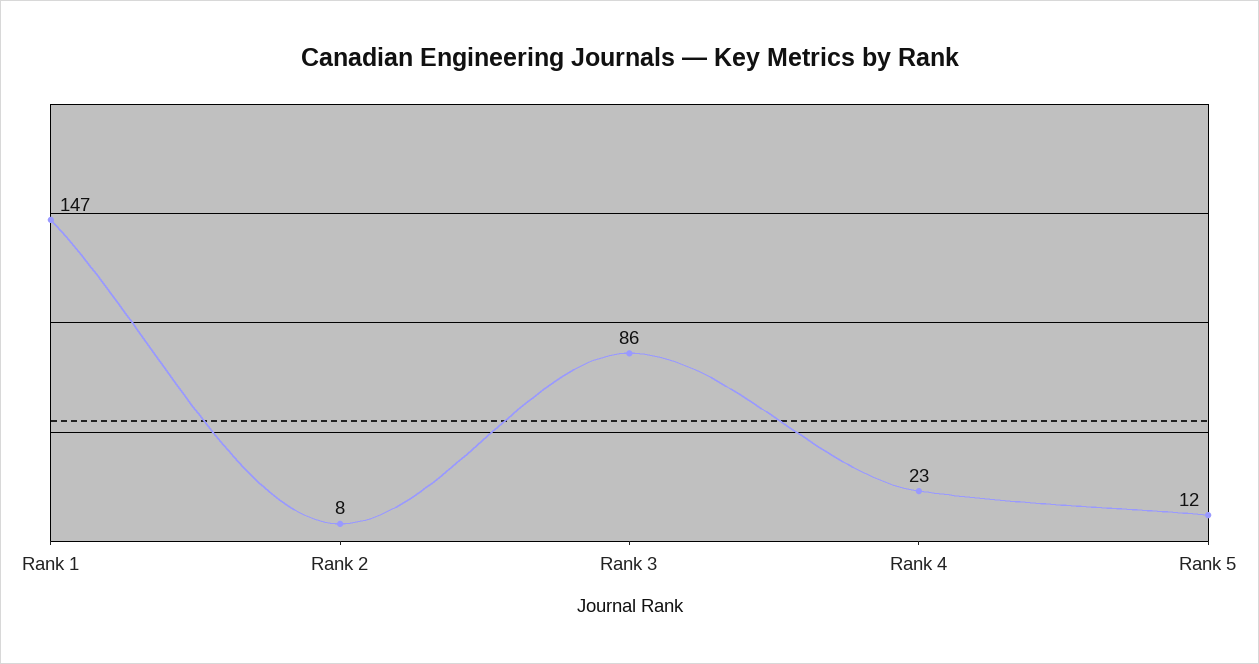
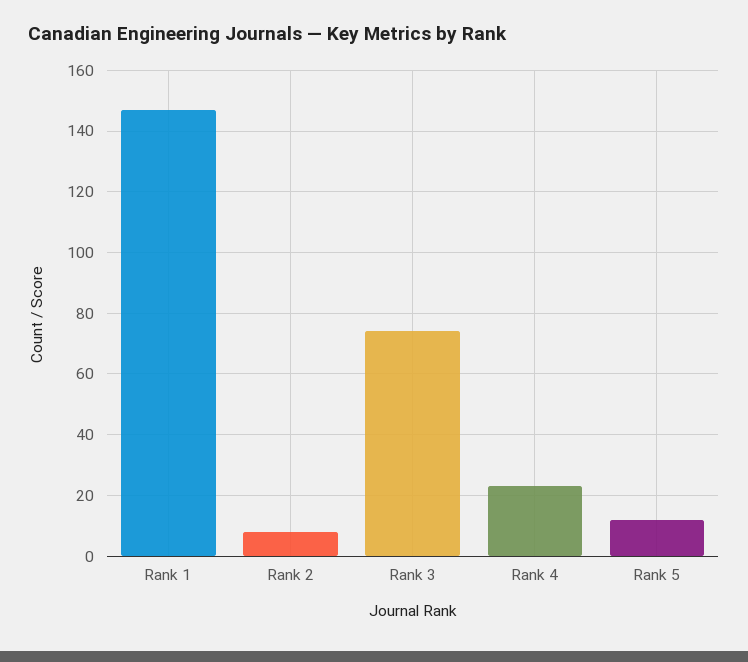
Rank 3: 86 -> 75

